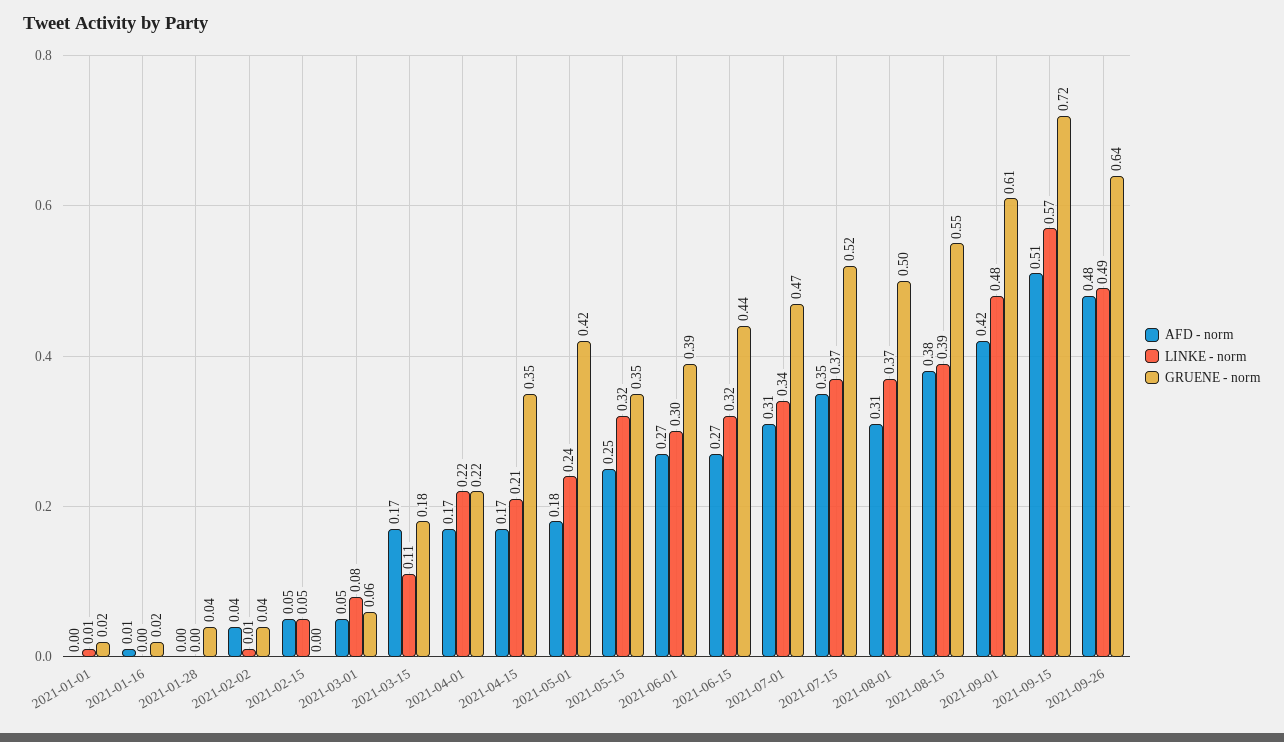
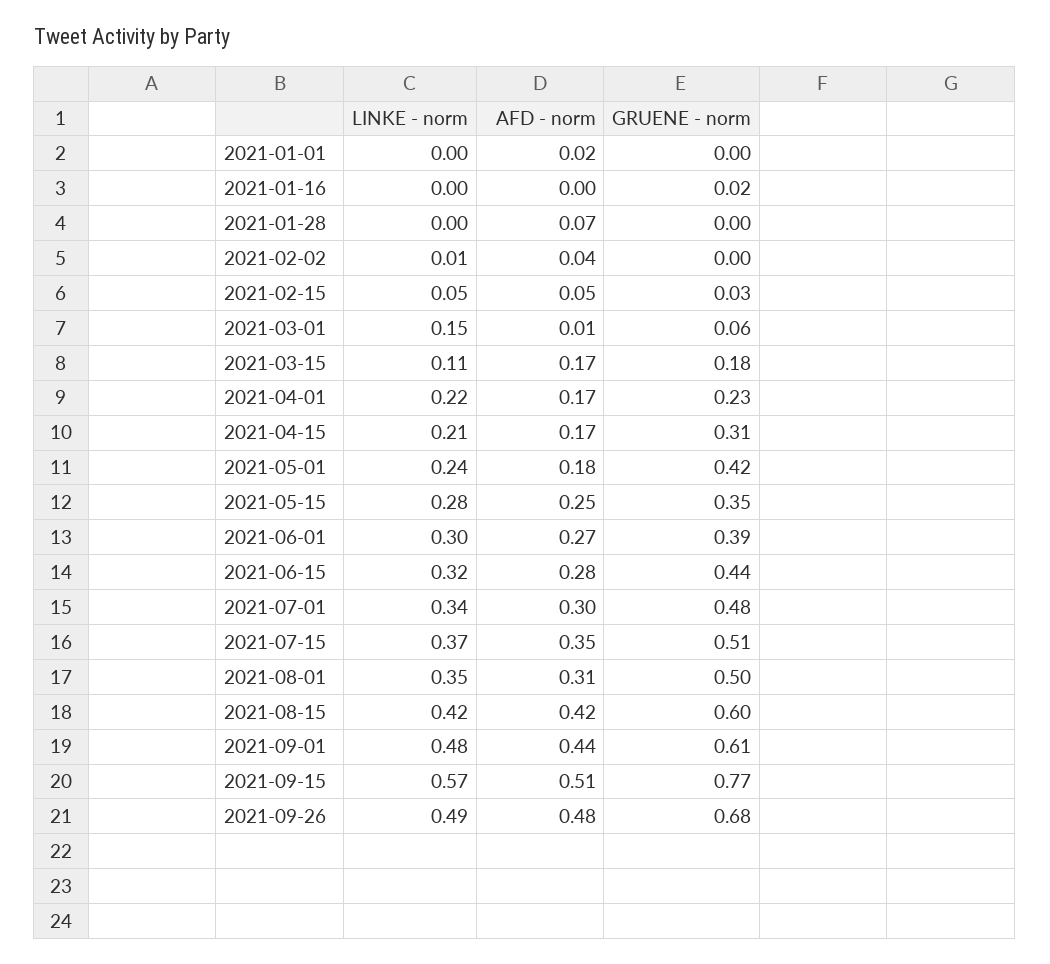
AFD - norm, 2021-01-01: 0 -> 0.02
LINKE - norm, 2021-01-01: 0.01 -> 0
GRUENE - norm, 2021-01-01: 0.02 -> 0
AFD - norm, 2021-01-16: 0.01 -> 0
AFD - norm, 2021-01-28: 0 -> 0.07
GRUENE - norm, 2021-01-28: 0.04 -> 0
GRUENE - norm, 2021-02-02: 0.04 -> 0
GRUENE - norm, 2021-02-15: 0 -> 0.03
AFD - norm, 2021-03-01: 0.05 -> 0.01
LINKE - norm, 2021-03-01: 0.08 -> 0.15
GRUENE - norm, 2021-04-01: 0.22 -> 0.23
GRUENE - norm, 2021-04-15: 0.35 -> 0.31
LINKE - norm, 2021-05-15: 0.32 -> 0.28
AFD - norm, 2021-06-15: 0.27 -> 0.28
AFD - norm, 2021-07-01: 0.31 -> 0.3
GRUENE - norm, 2021-07-01: 0.47 -> 0.48
GRUENE - norm, 2021-07-15: 0.52 -> 0.51
LINKE - norm, 2021-08-01: 0.37 -> 0.35
AFD - norm, 2021-08-15: 0.38 -> 0.42
LINKE - norm, 2021-08-15: 0.39 -> 0.42
GRUENE - norm, 2021-08-15: 0.55 -> 0.6
AFD - norm, 2021-09-01: 0.42 -> 0.44
GRUENE - norm, 2021-09-15: 0.72 -> 0.77
GRUENE - norm, 2021-09-26: 0.64 -> 0.68

